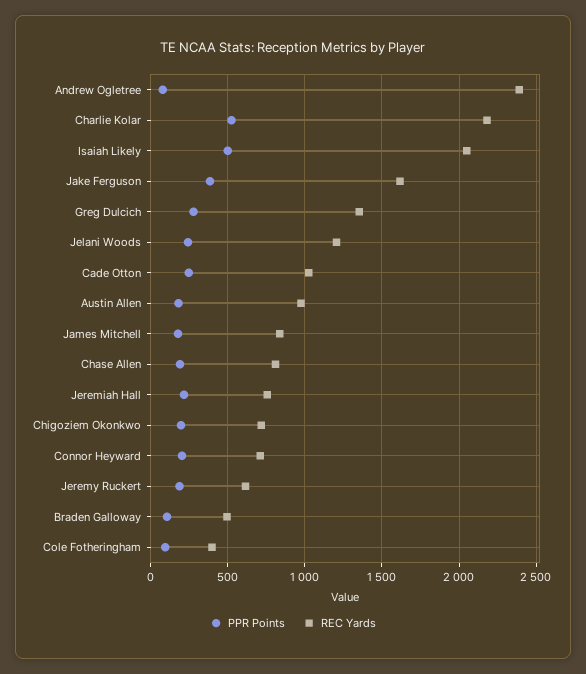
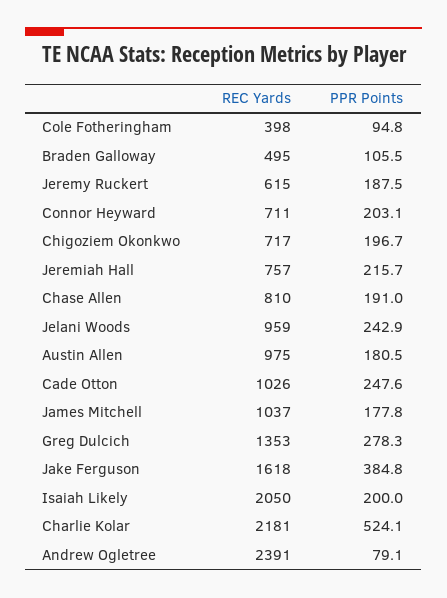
PPR Points, Isaiah Likely: 500 -> 200
REC Yards, Jelani Woods: 1200 -> 959
REC Yards, James Mitchell: 850 -> 1037

